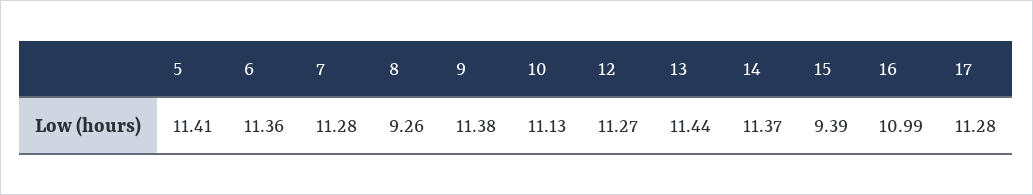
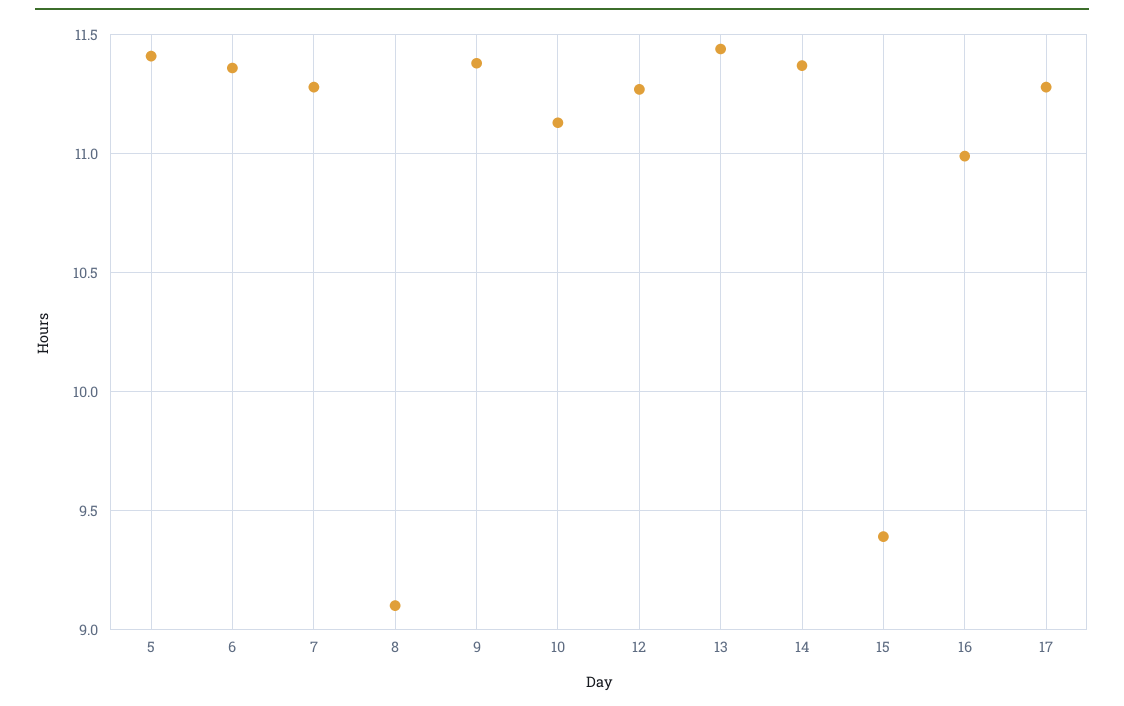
8: 9.26 -> 9.1

